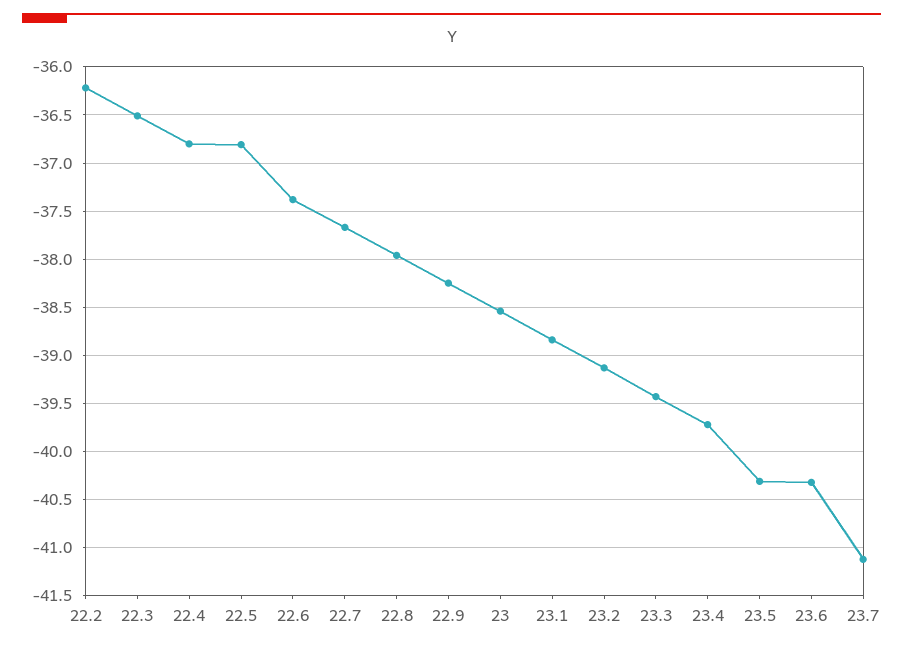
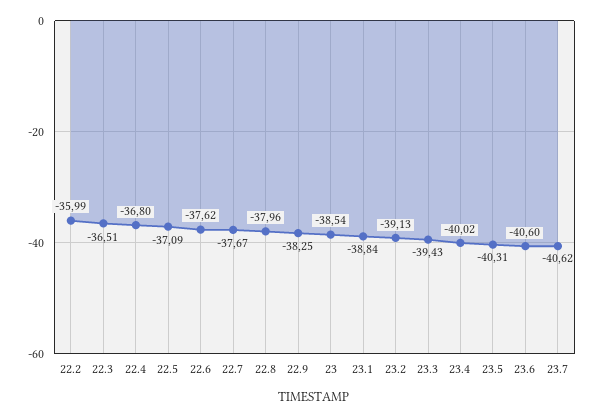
22.2: -36.2 -> -35.99
22.5: -36.8 -> -37.09
22.6: -37.4 -> -37.62
23.4: -39.7 -> -40.02
23.6: -40.3 -> -40.6
23.7: -41.1 -> -40.62

